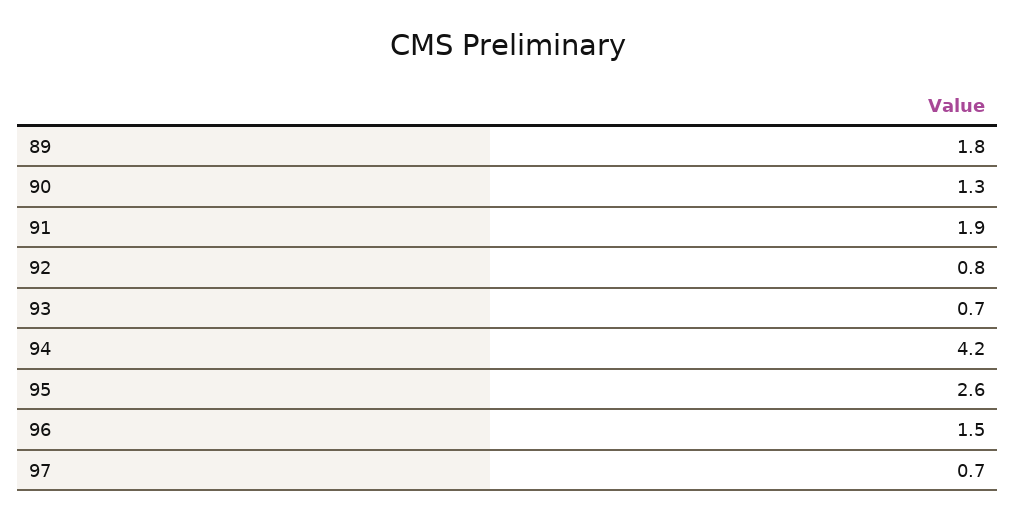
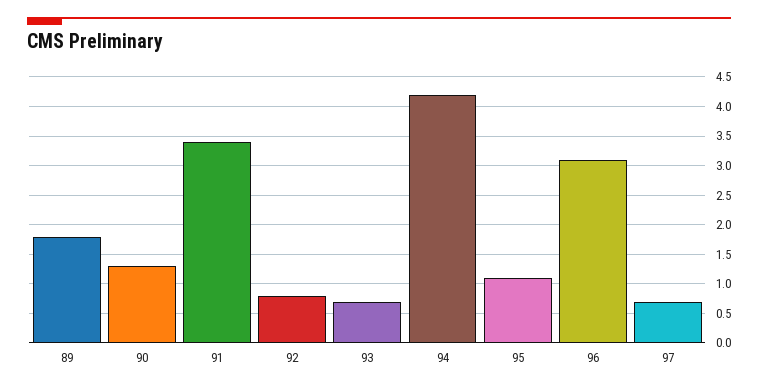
91: 1.9 -> 3.5
95: 2.6 -> 1
96: 1.5 -> 3

